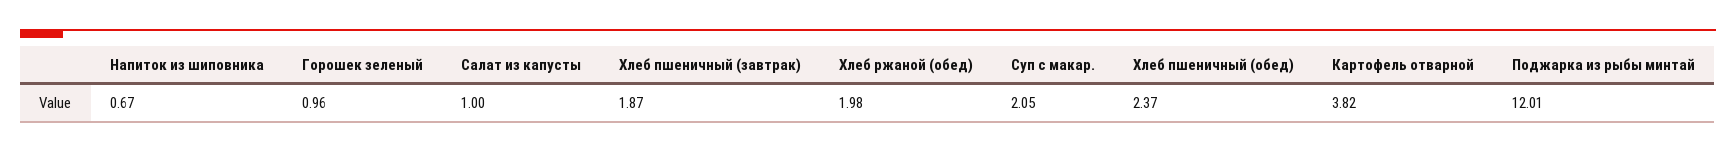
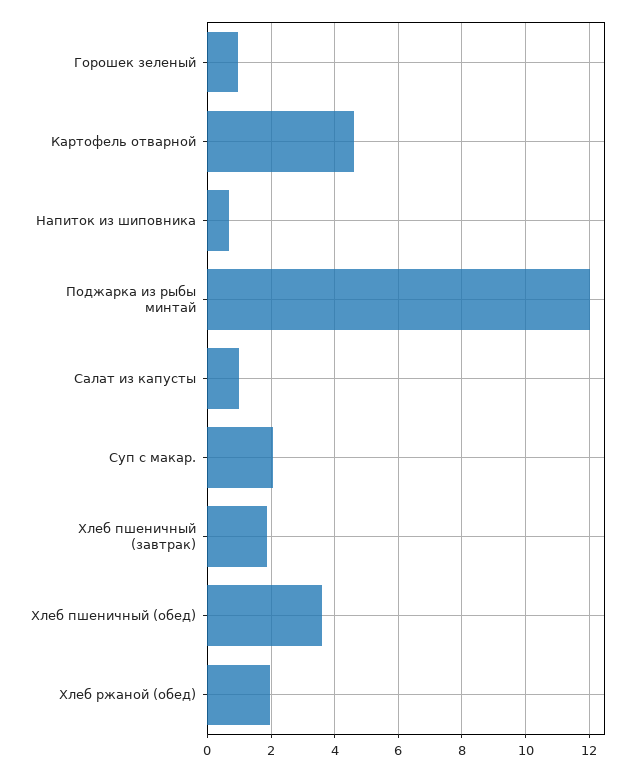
Хлеб пшеничный (обед): 2.37 -> 3.6
Картофель отварной: 3.82 -> 4.6

